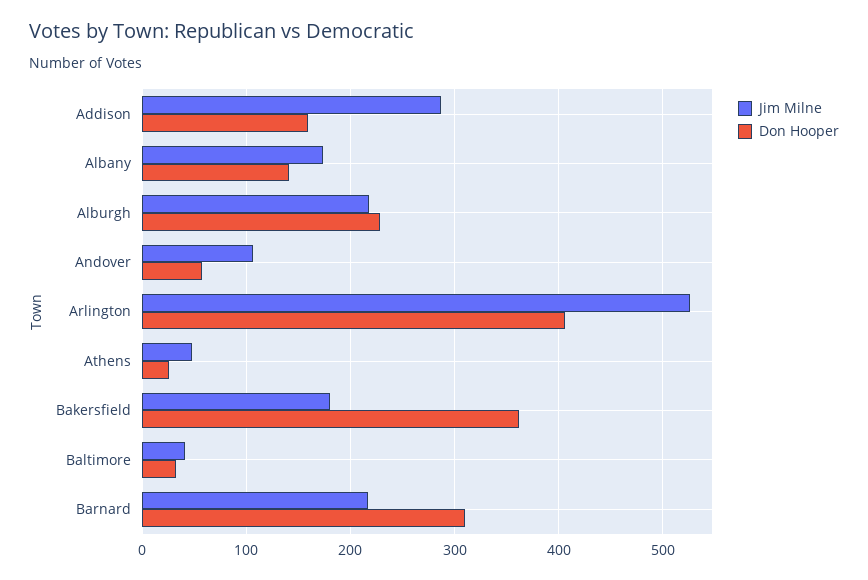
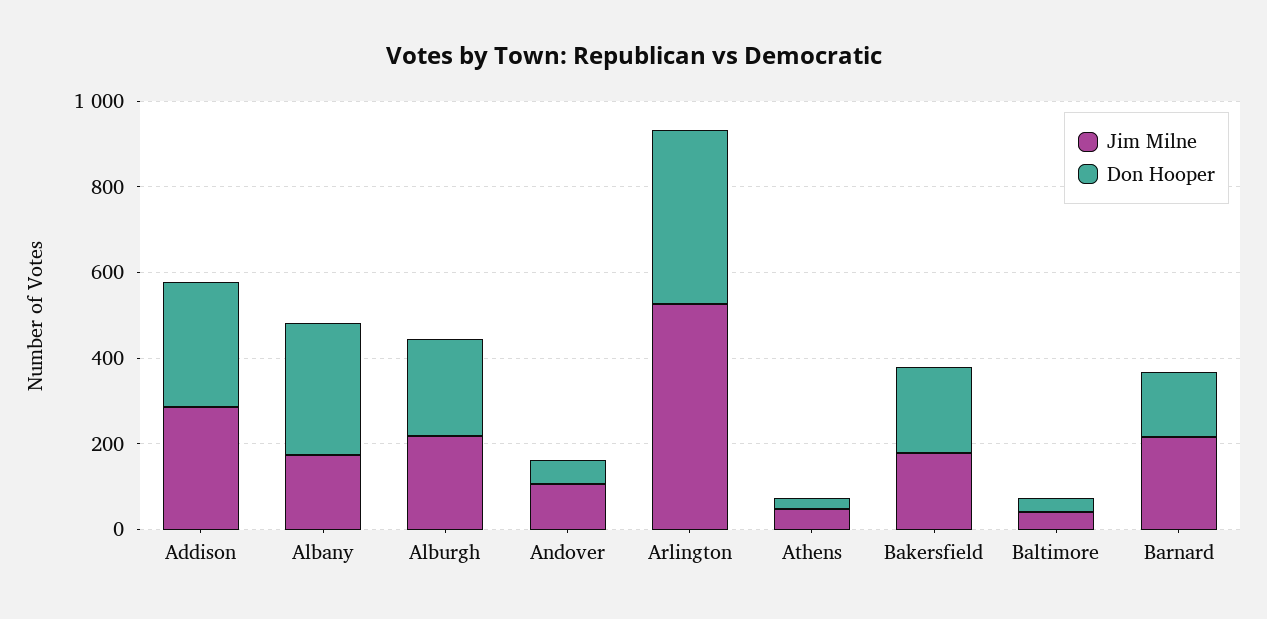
Don Hooper, Addison: 160 -> 300
Don Hooper, Albany: 140 -> 300
Don Hooper, Bakersfield: 360 -> 200
Don Hooper, Barnard: 310 -> 150

